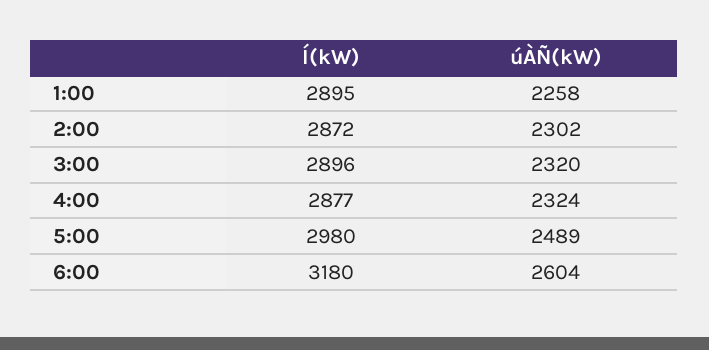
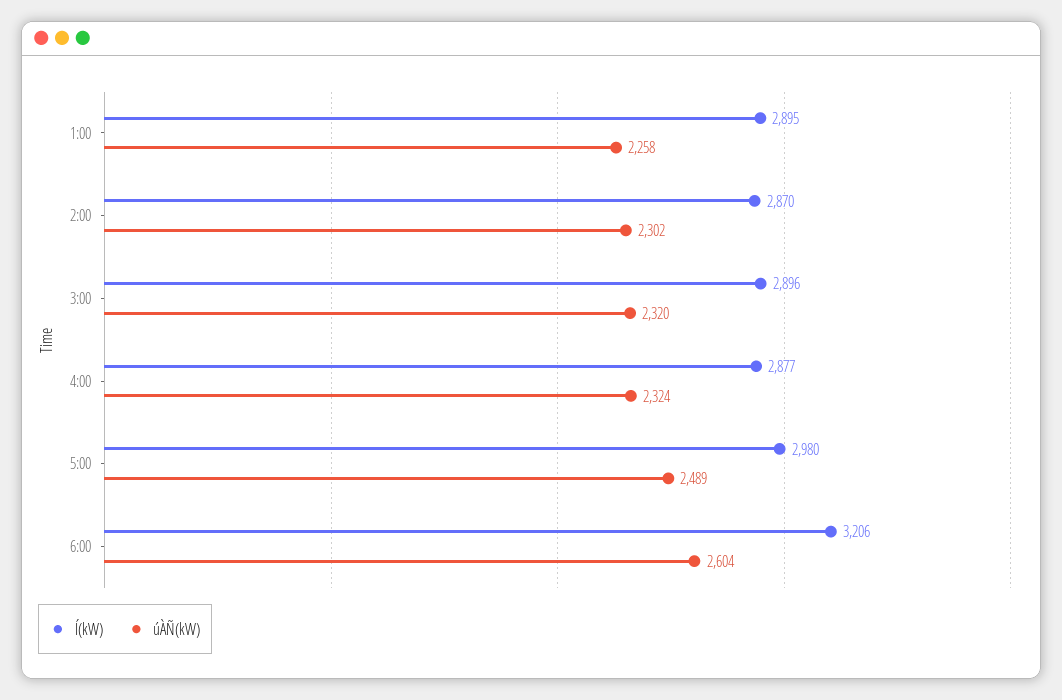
Í(kW), 2:00: 2872 -> 2870
Í(kW), 6:00: 3180 -> 3206

